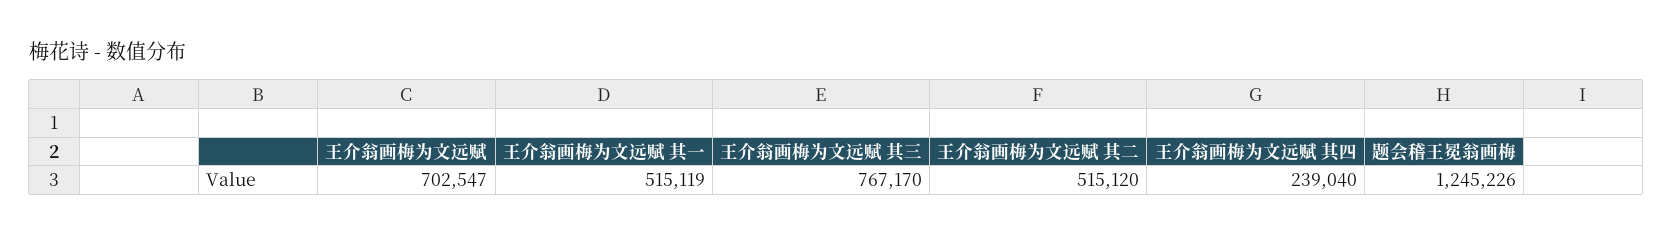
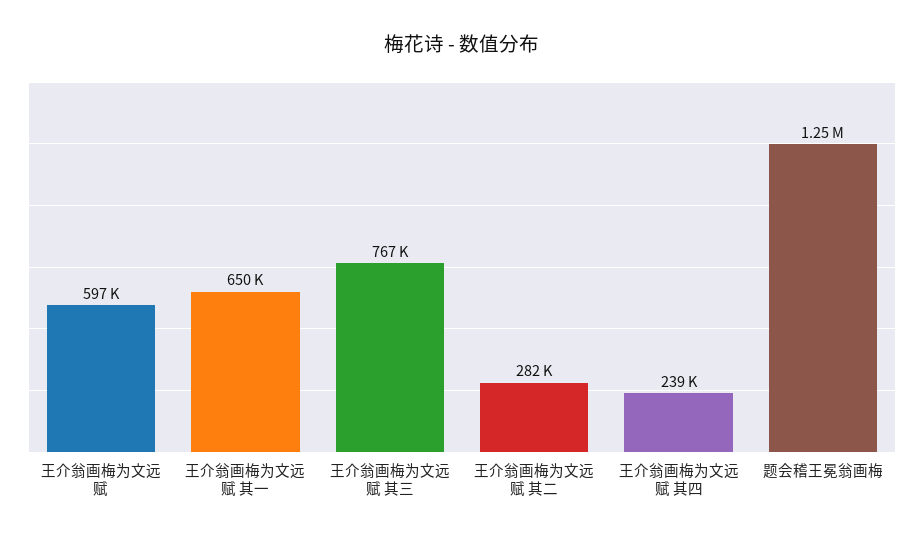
王介翁画梅为文远赋: 702547 -> 597000
王介翁画梅为文远赋 其一: 515119 -> 650000
王介翁画梅为文远赋 其二: 515120 -> 282000

